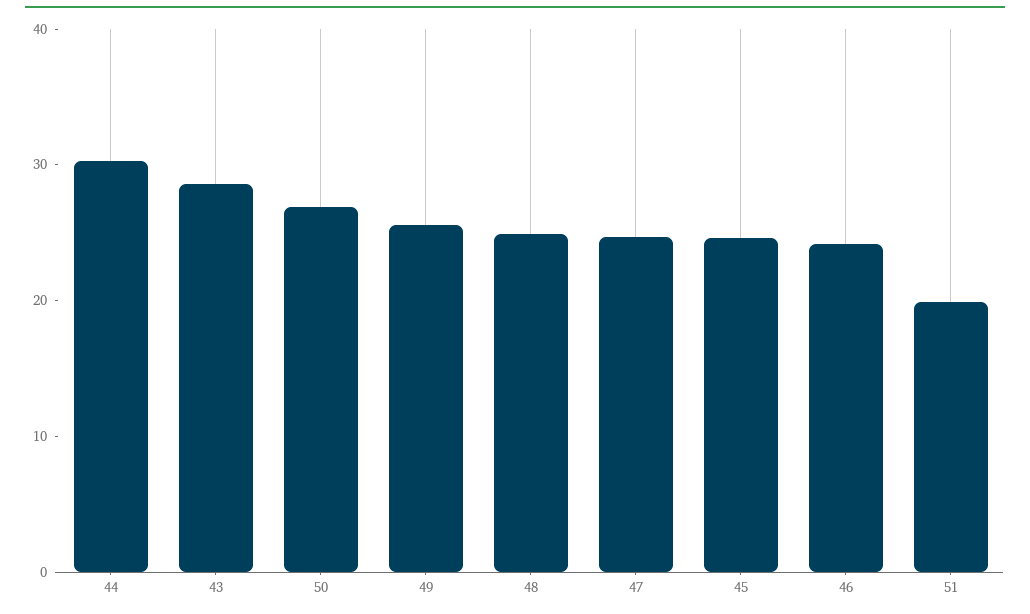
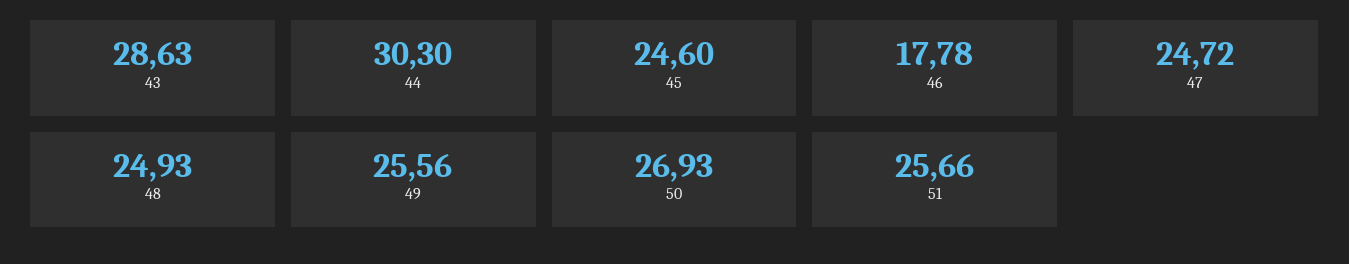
46: 24 -> 17.78
51: 20 -> 25.66

